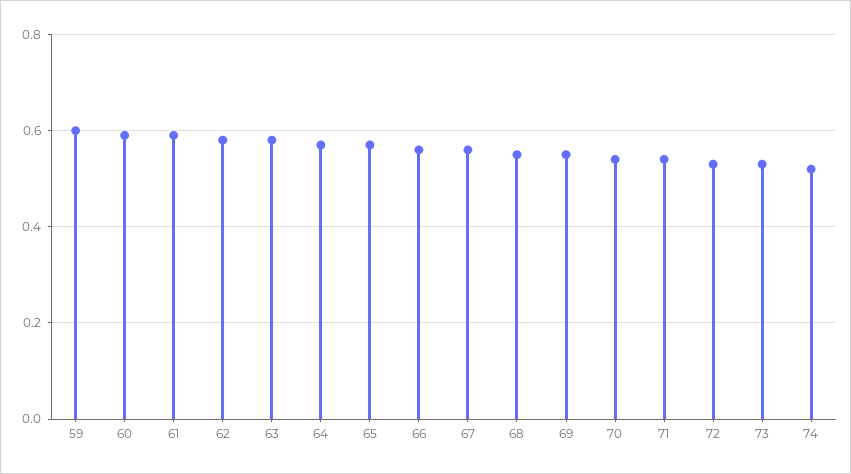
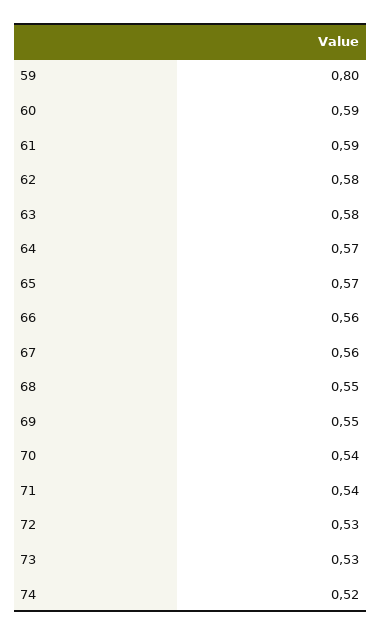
59: 0.6 -> 0.8

